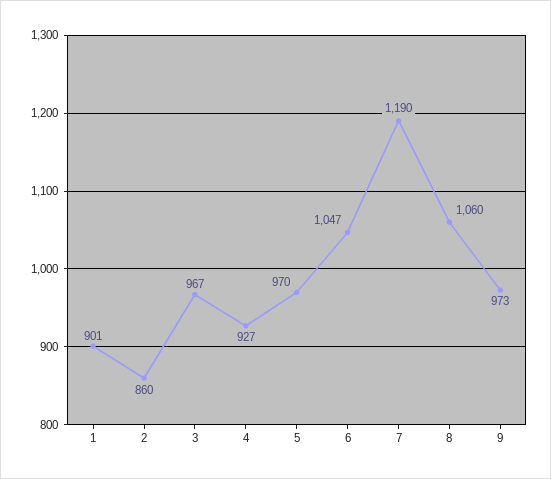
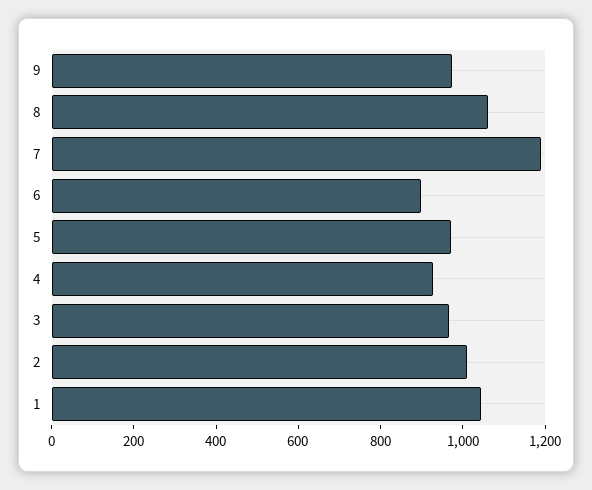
1: 901 -> 1050
2: 860 -> 1000
6: 1047 -> 900

